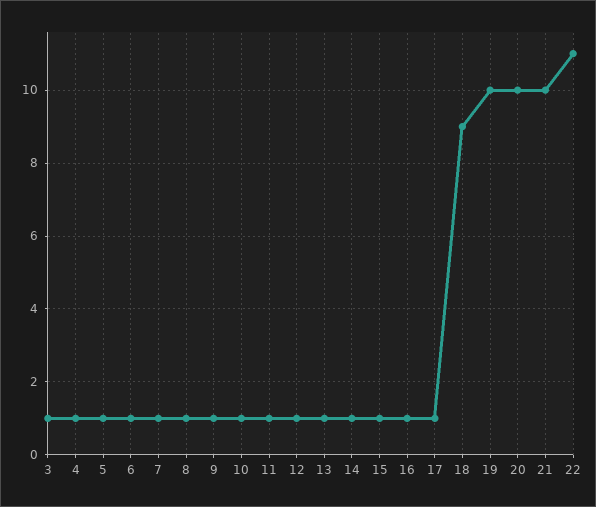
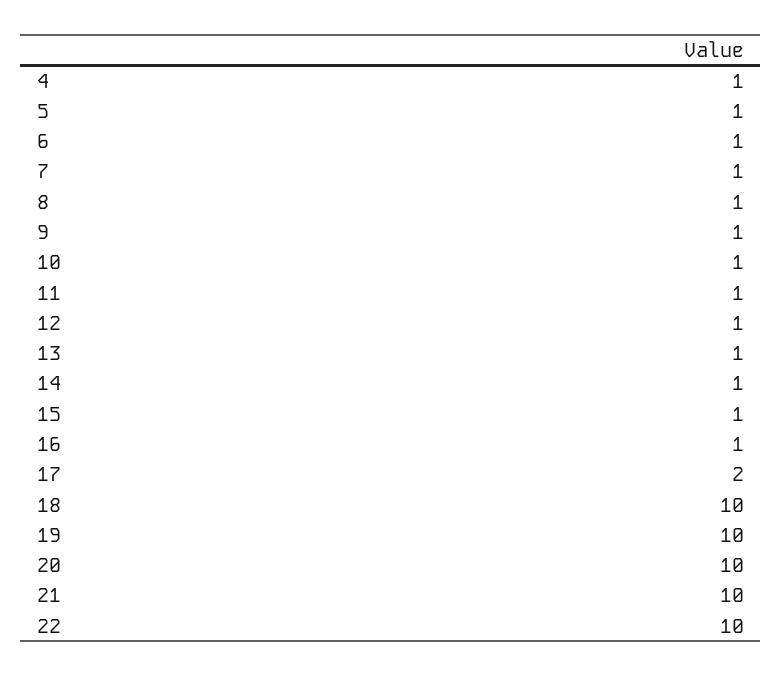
3: 1 -> none
17: 1 -> 2
18: 9 -> 10
22: 11 -> 10

